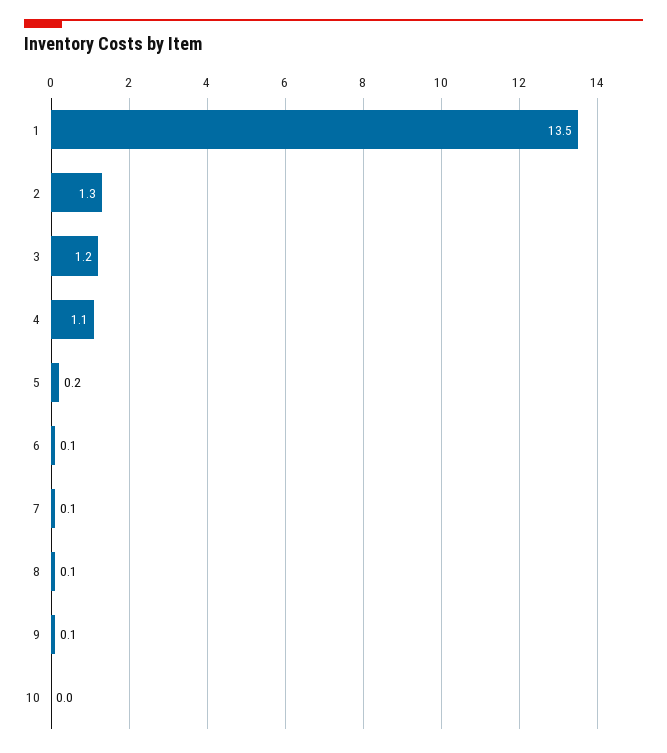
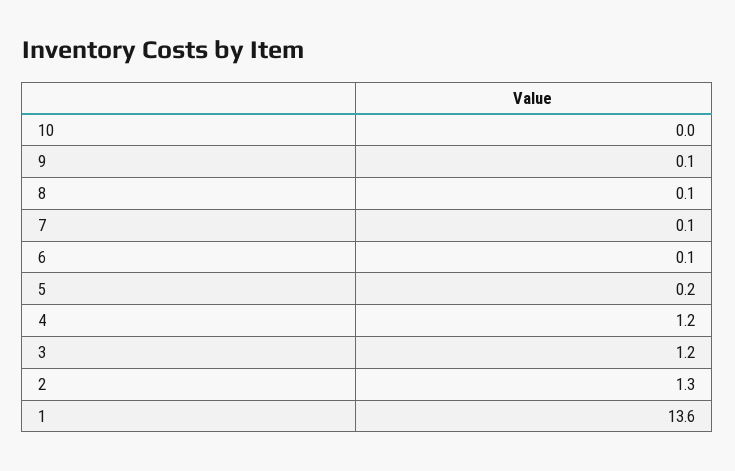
1: 13.5 -> 13.6
4: 1.1 -> 1.2

